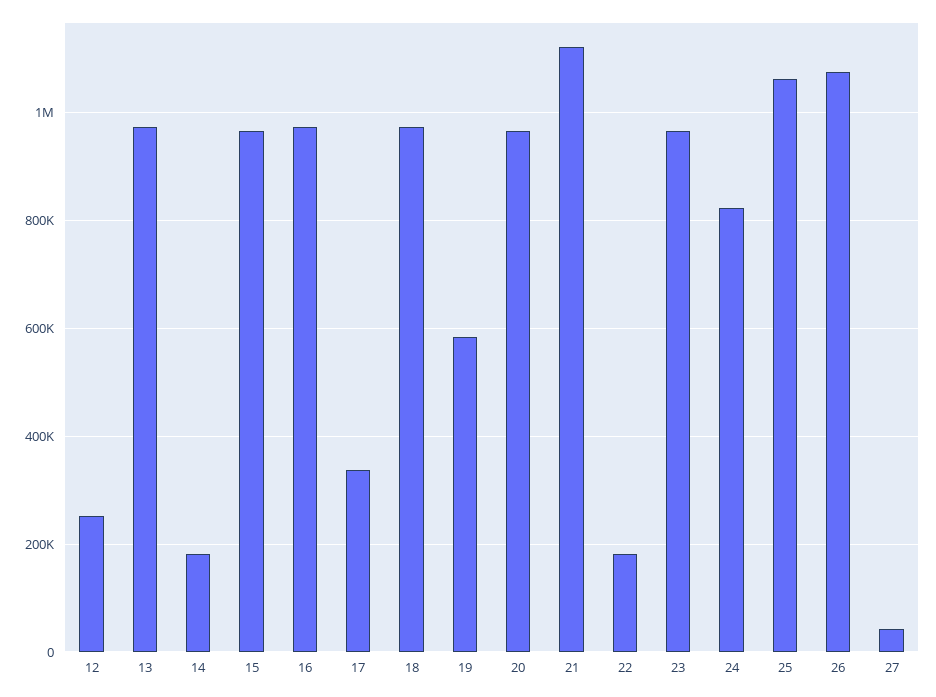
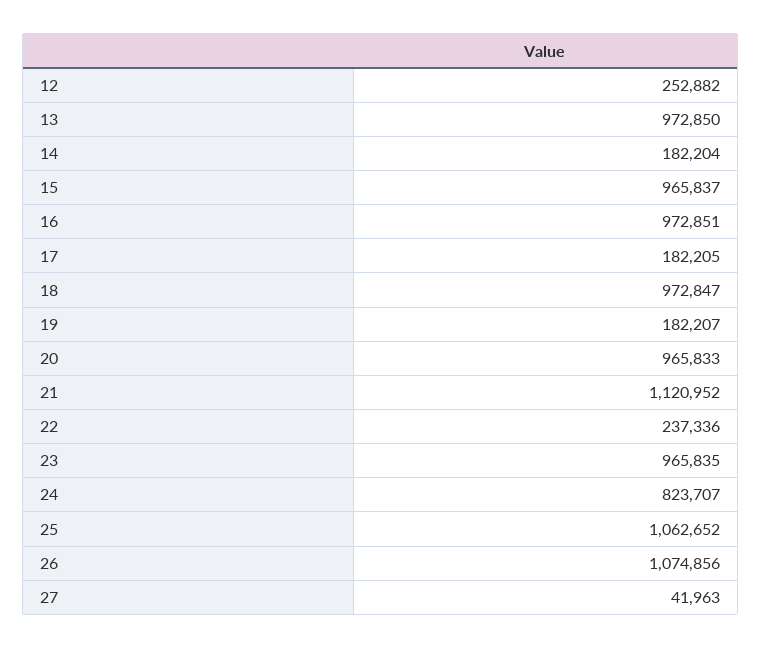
17: 340000 -> 182205
19: 580000 -> 182207
22: 180000 -> 237336

